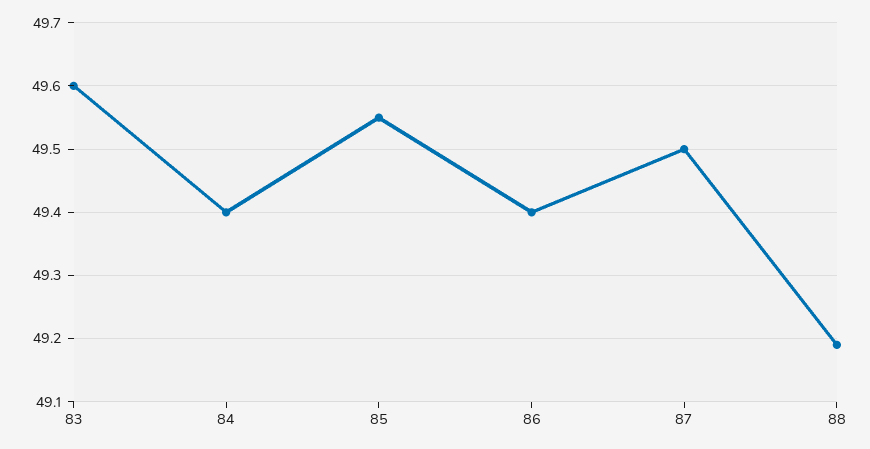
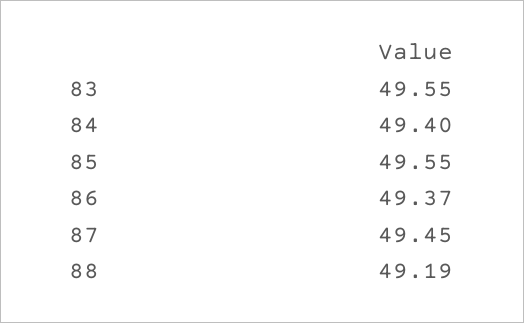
83: 49.6 -> 49.55
86: 49.4 -> 49.37
87: 49.5 -> 49.45

